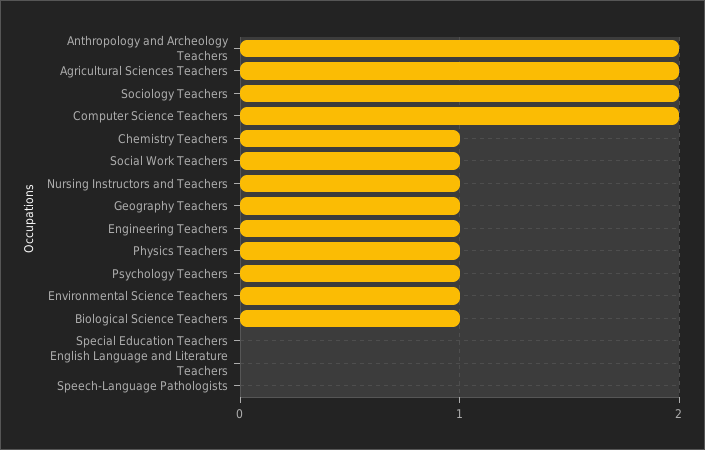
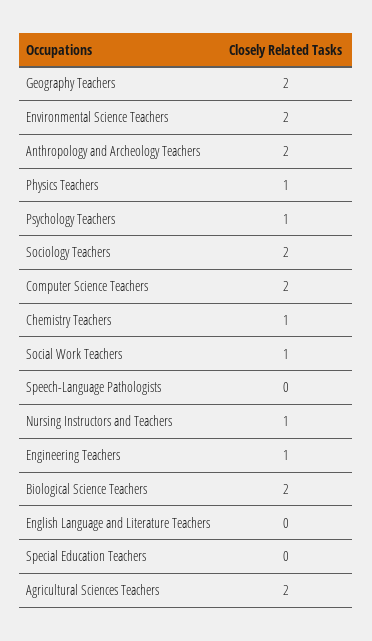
Geography Teachers: 1 -> 2
Environmental Science Teachers: 1 -> 2
Biological Science Teachers: 1 -> 2

